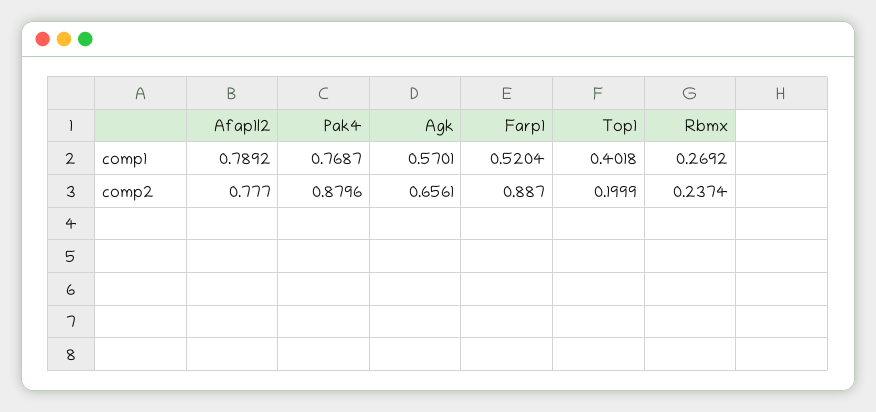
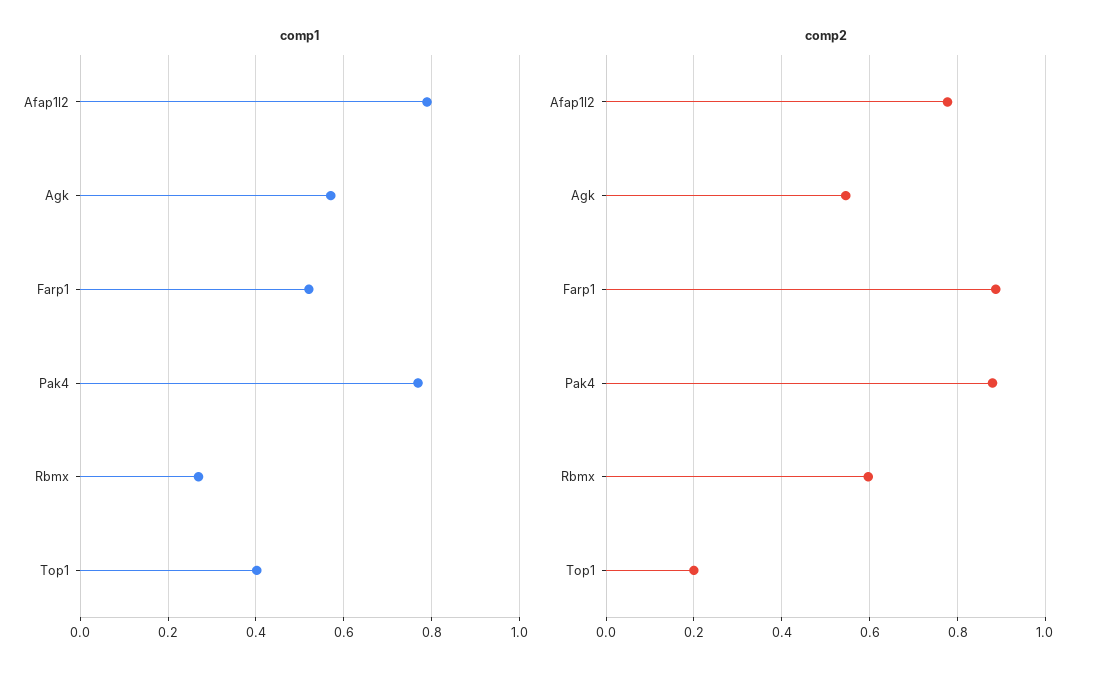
comp2, Agk: 0.6561 -> 0.54
comp2, Rbmx: 0.2374 -> 0.6

